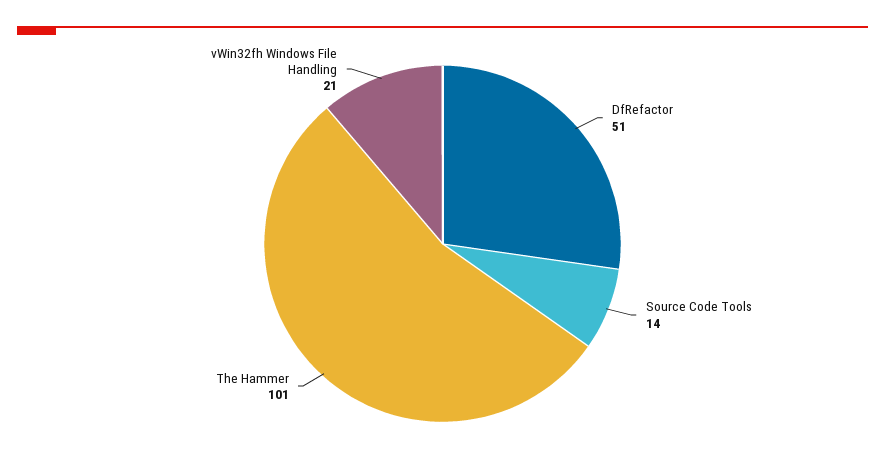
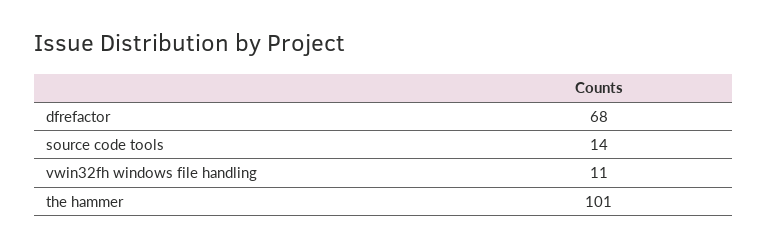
DfRefactor: 51 -> 68
vWin32fh Windows File Handling: 21 -> 11

